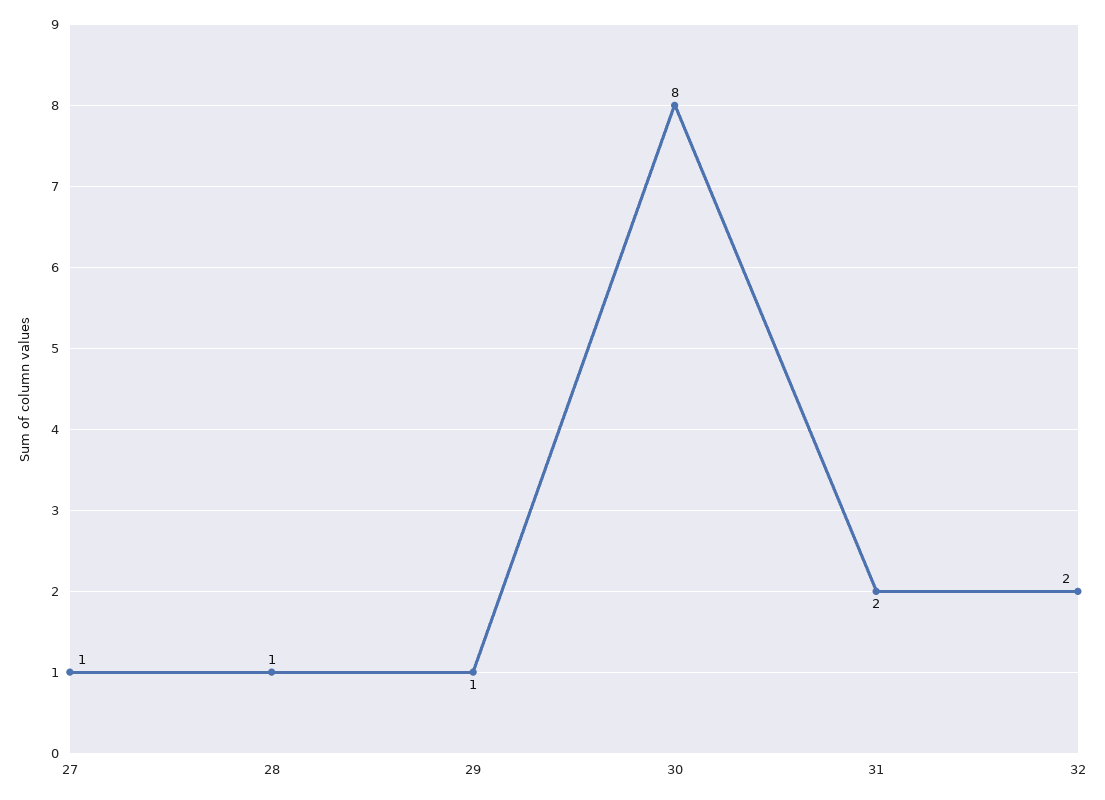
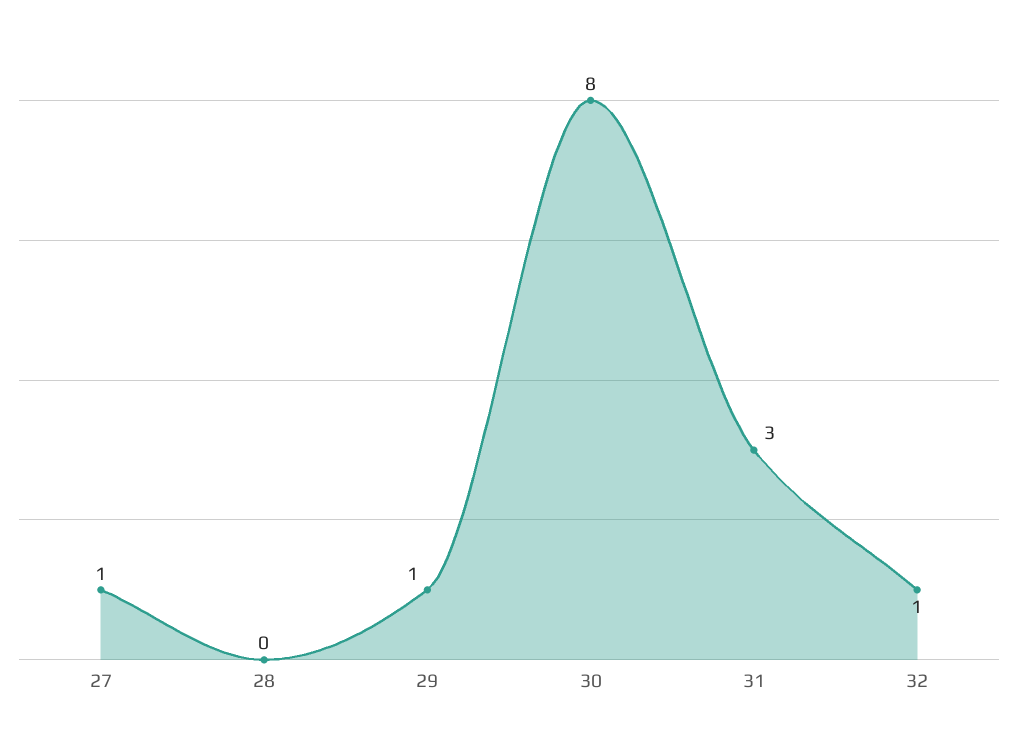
28: 1 -> 0
31: 2 -> 3
32: 2 -> 1

